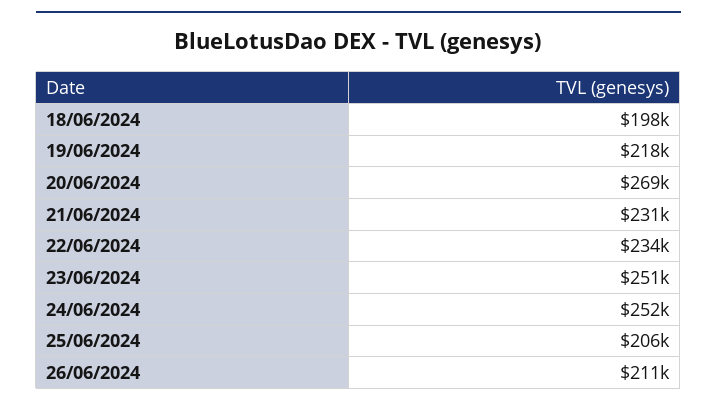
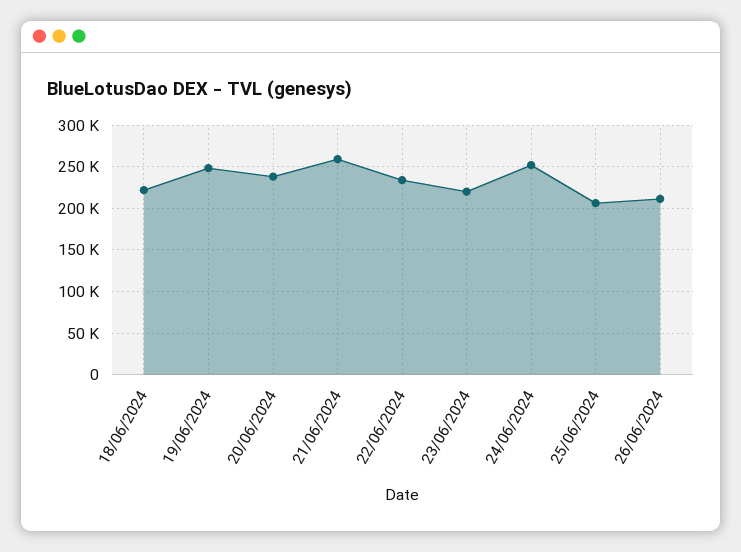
18/06/2024: 198000 -> 220000
19/06/2024: 218000 -> 250000
20/06/2024: 269000 -> 240000
21/06/2024: 231000 -> 260000
23/06/2024: 251000 -> 220000

